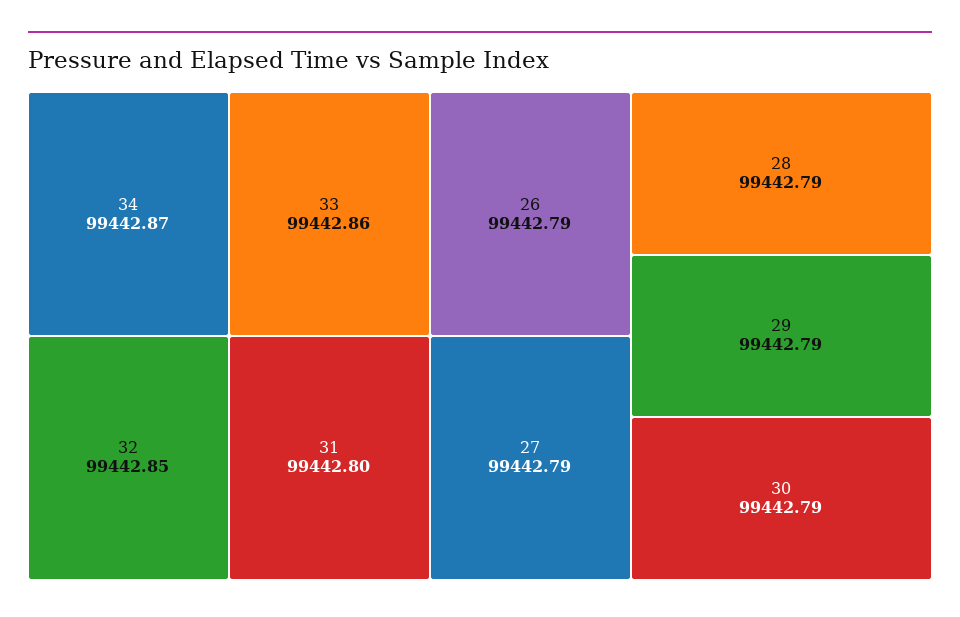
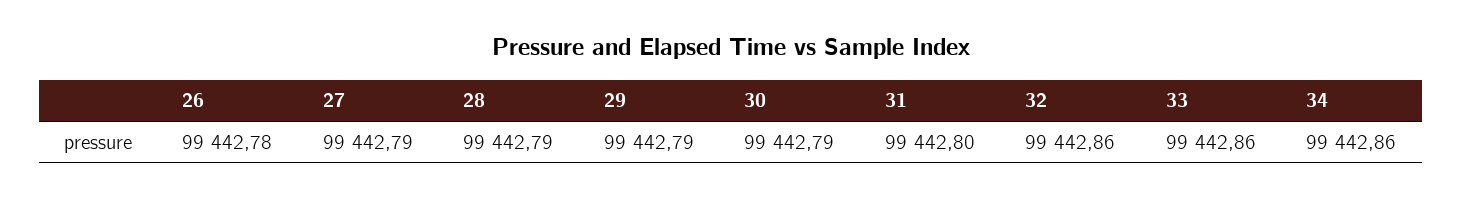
34: 99442.87 -> 99442.86
32: 99442.85 -> 99442.86
26: 99442.79 -> 99442.78

